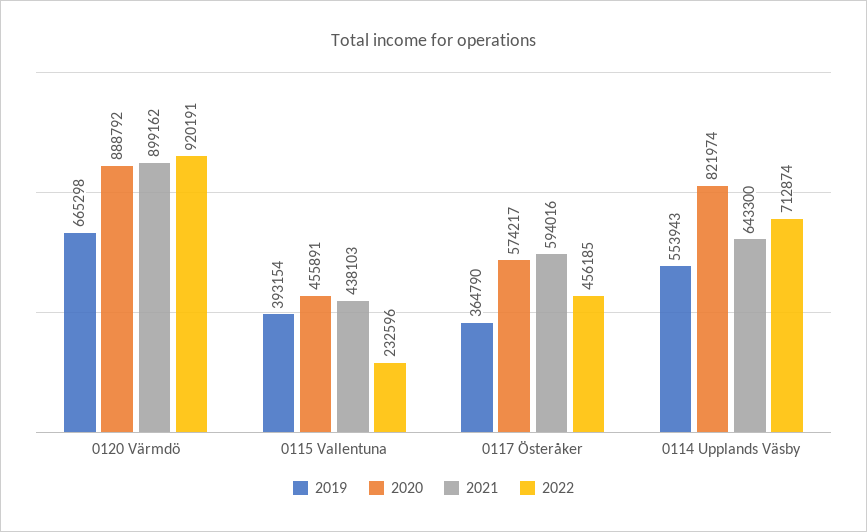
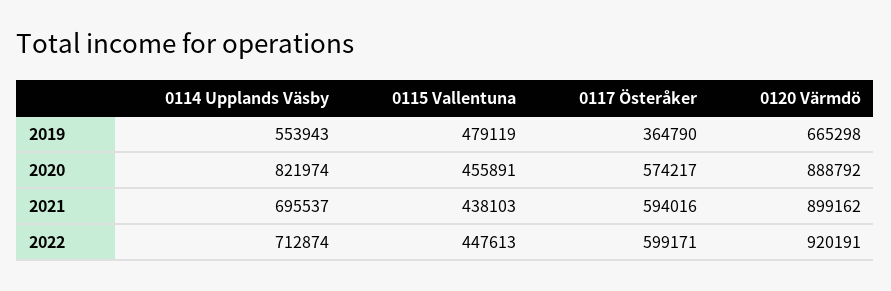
2019, 0115 Vallentuna: 393154 -> 479119
2022, 0115 Vallentuna: 232596 -> 447613
2022, 0117 Österåker: 456185 -> 599171
2021, 0114 Upplands Väsby: 643300 -> 695537

